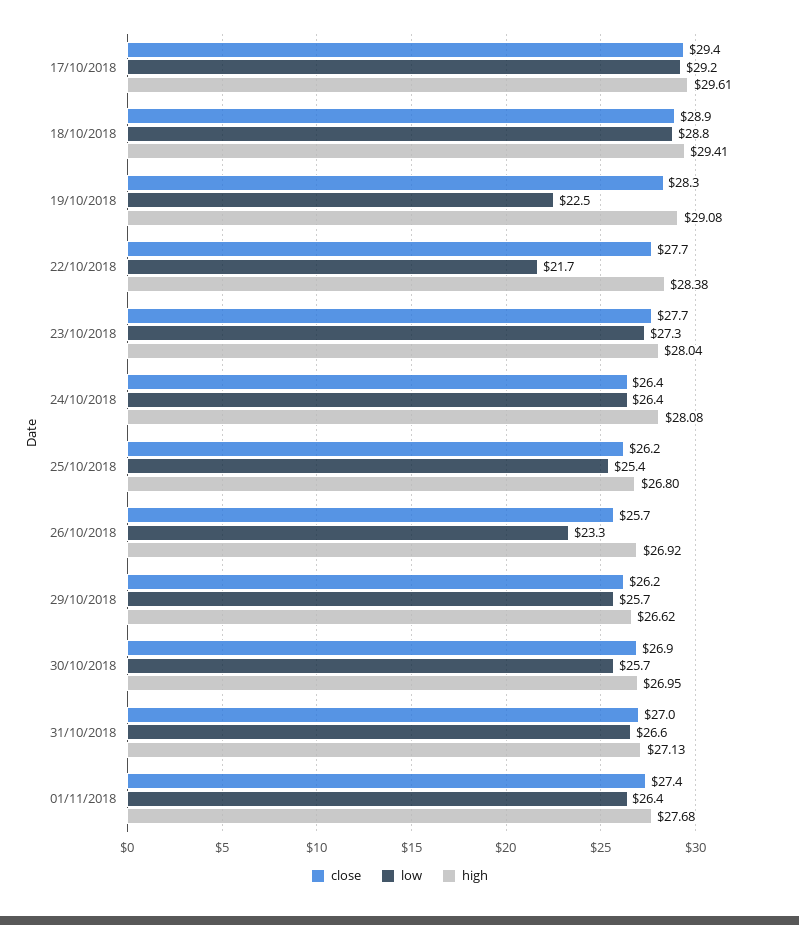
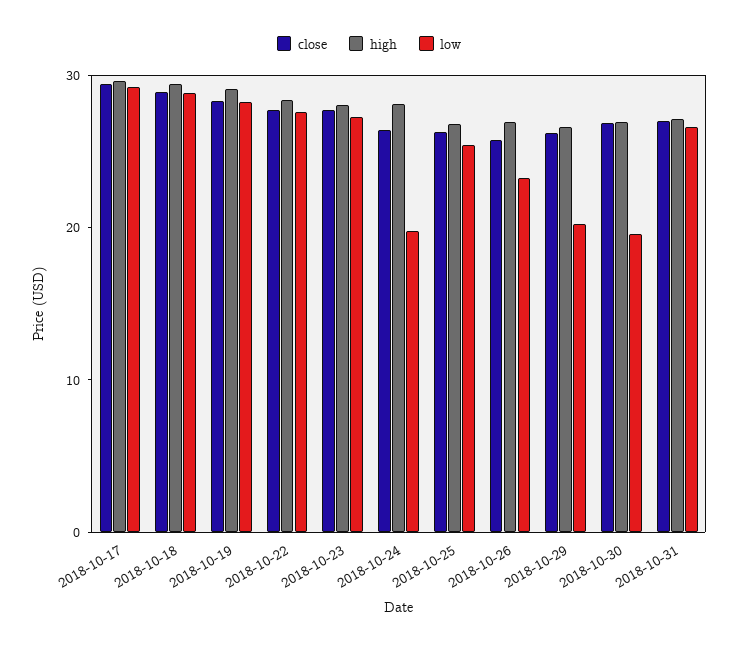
low, 19/10/2018: 22.5 -> 28
low, 22/10/2018: 21.7 -> 28
low, 24/10/2018: 26.4 -> 20
low, 29/10/2018: 25.7 -> 20
low, 30/10/2018: 25.7 -> 20
close, 01/11/2018: 27.4 -> none
low, 01/11/2018: 26.4 -> none
high, 01/11/2018: 27.68 -> none

